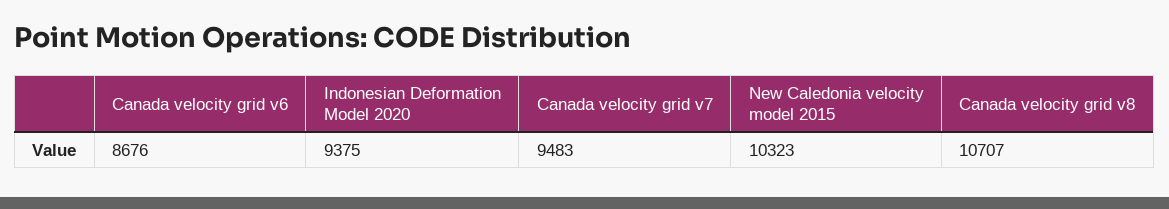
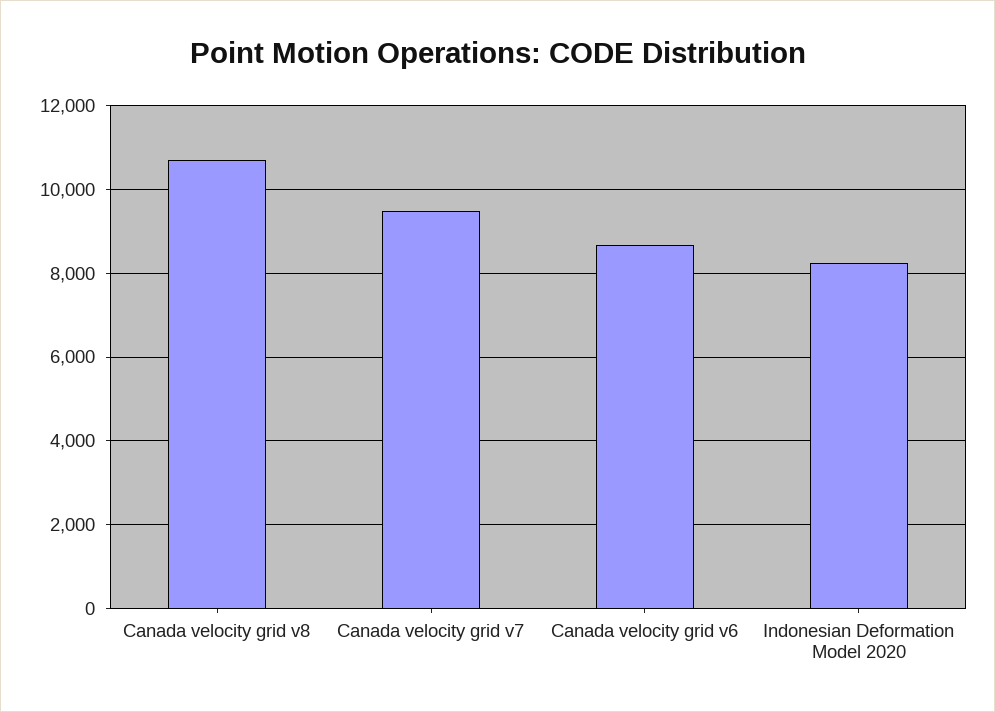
Indonesian Deformation Model 2020: 9375 -> 8200
New Caledonia velocity model 2015: 10323 -> none

